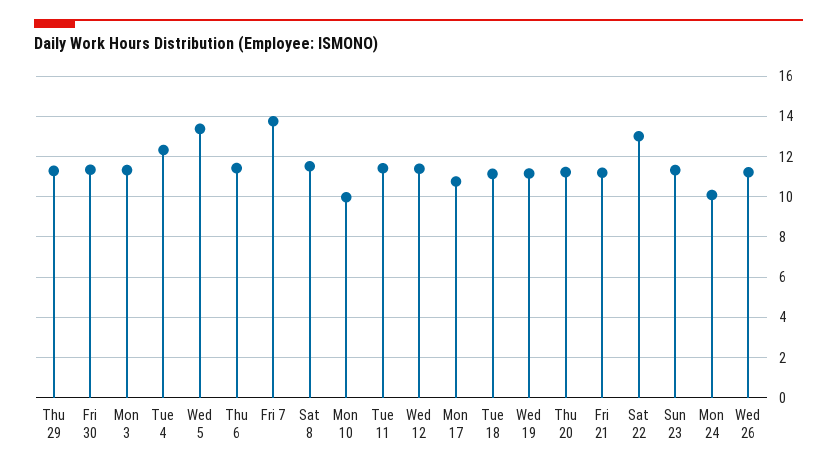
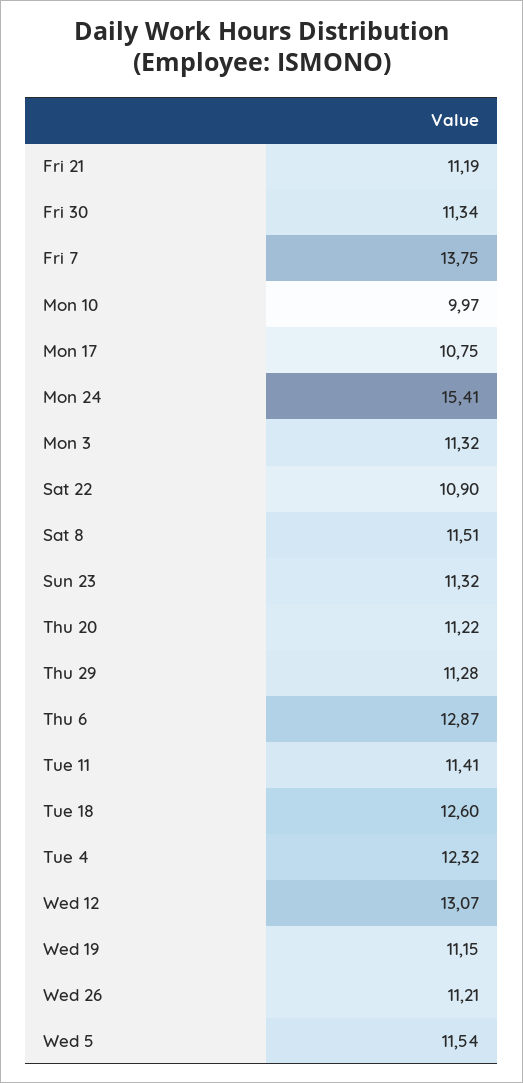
Wed 5: 13.5 -> 11.54
Thu 6: 11.5 -> 12.87
Wed 12: 11.5 -> 13.07
Tue 18: 11 -> 12.6
Sat 22: 13 -> 10.9
Mon 24: 10 -> 15.41

